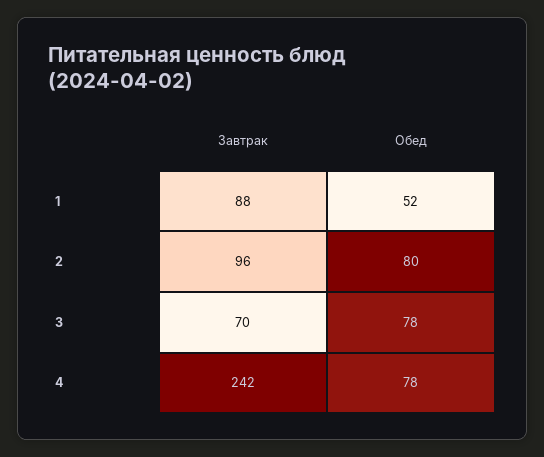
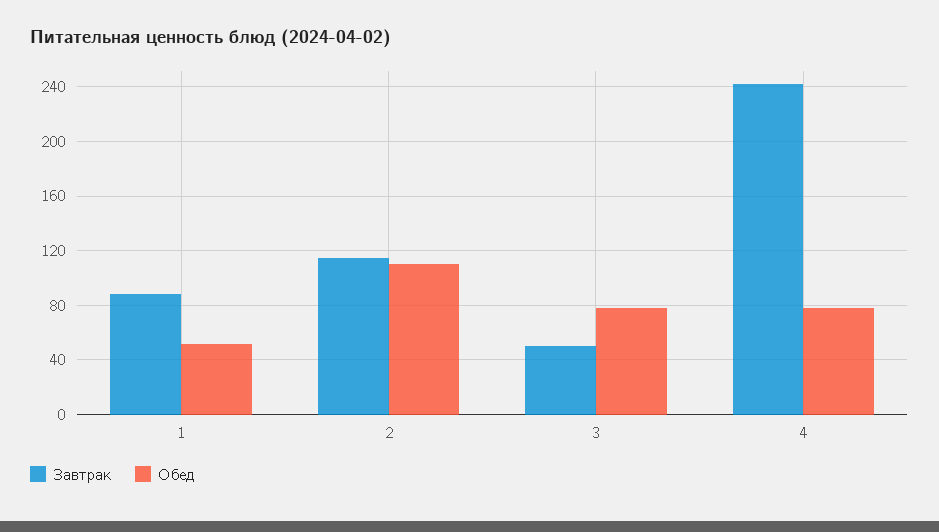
Завтрак, 2: 96 -> 115
Обед, 2: 80 -> 110
Завтрак, 3: 70 -> 50

